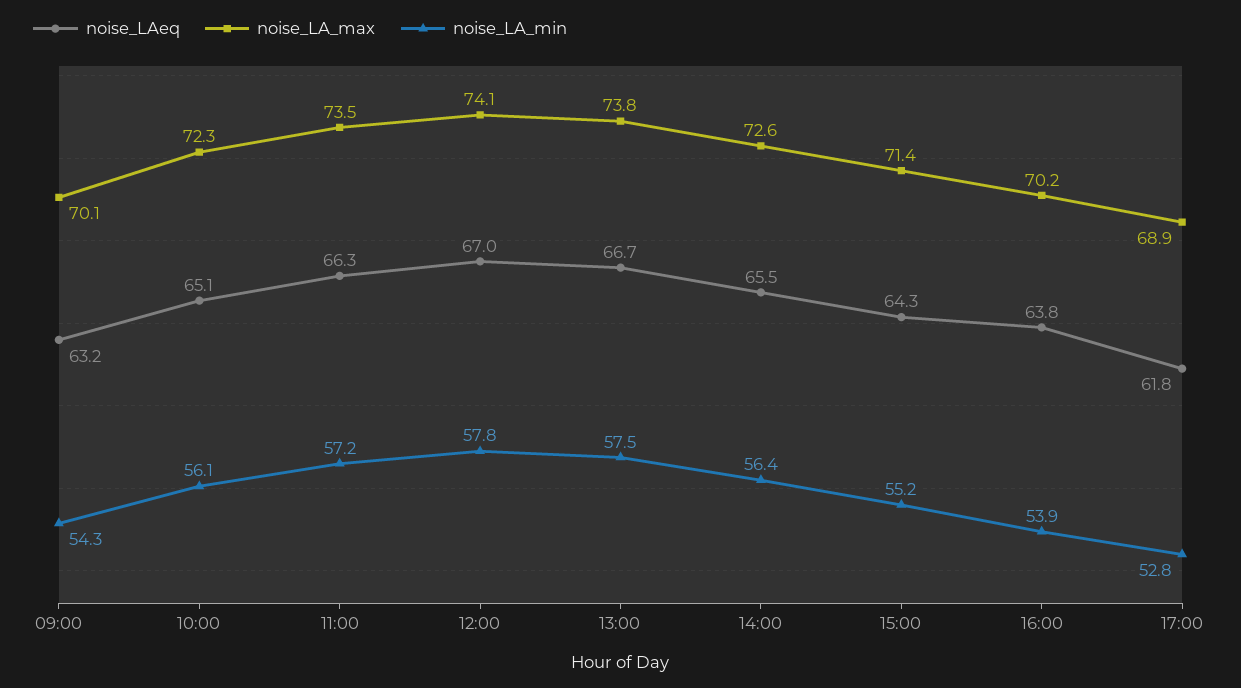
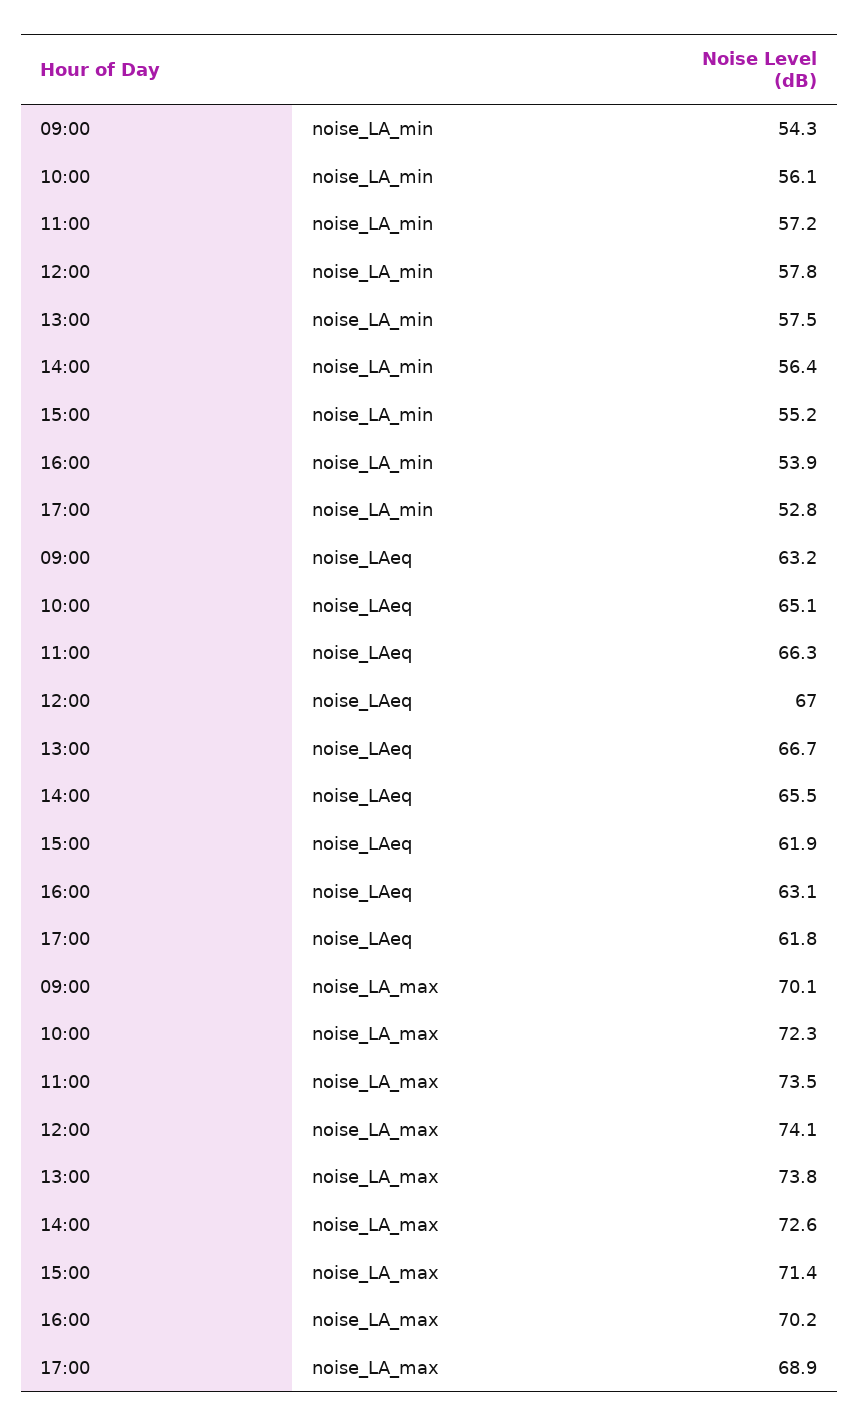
noise_LAeq, 15:00: 64.3 -> 61.9
noise_LAeq, 16:00: 63.8 -> 63.1

